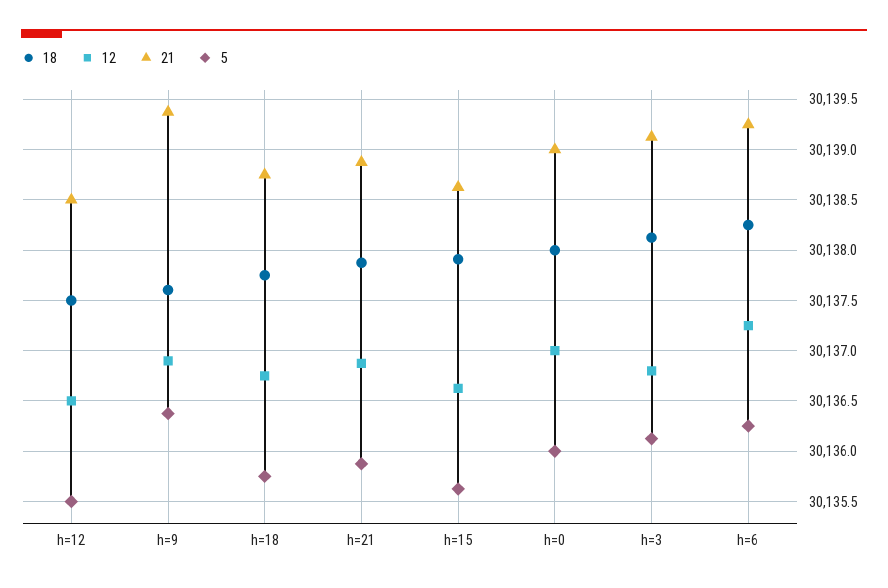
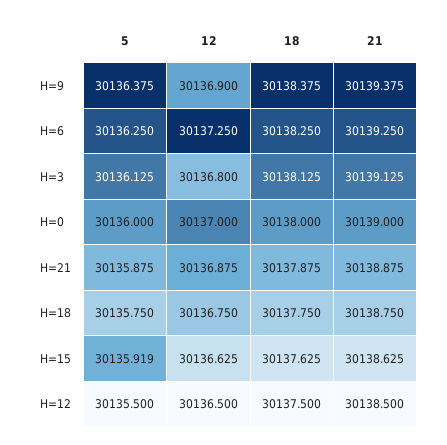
18, h=9: 30137.6 -> 30138.375
18, h=15: 30137.9 -> 30137.625
5, h=15: 30135.6 -> 30135.919

